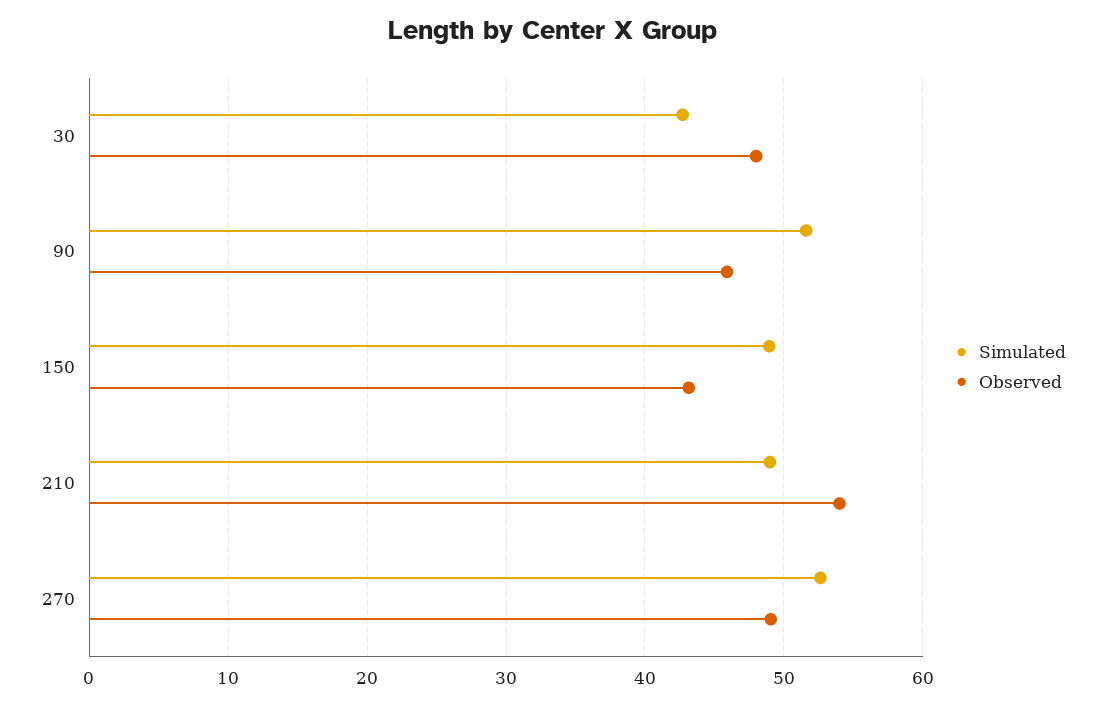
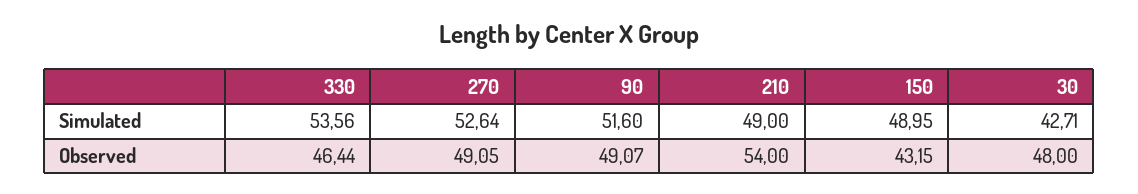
Observed, 90: 46 -> 49.07
Simulated, 330: none -> 53.56
Observed, 330: none -> 46.44

